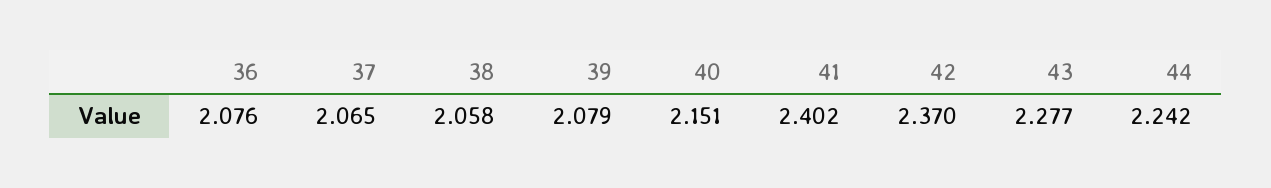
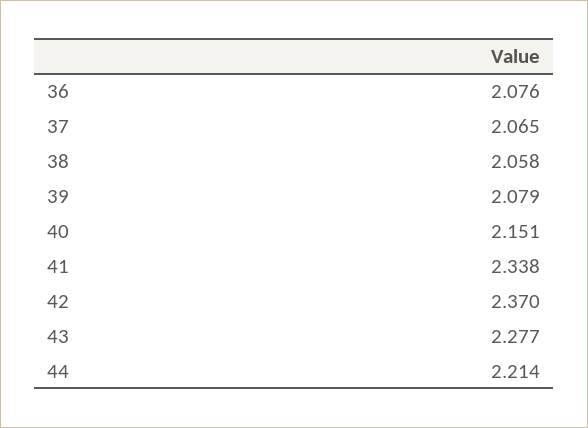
41: 2.402 -> 2.338
44: 2.242 -> 2.214

